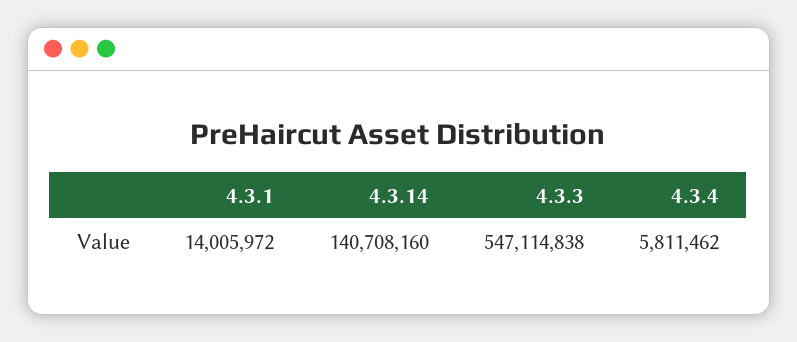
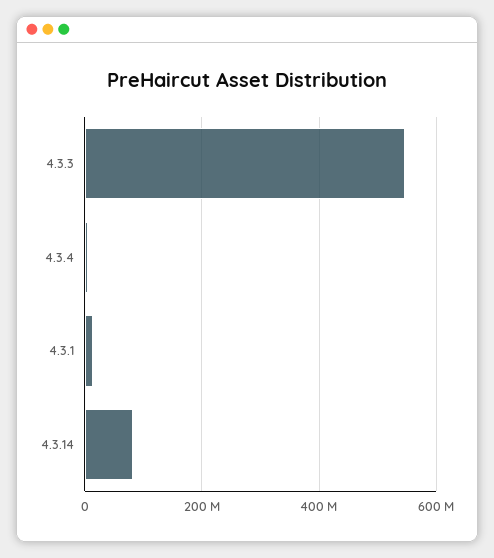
4.3.14: 140708160 -> 80000000

